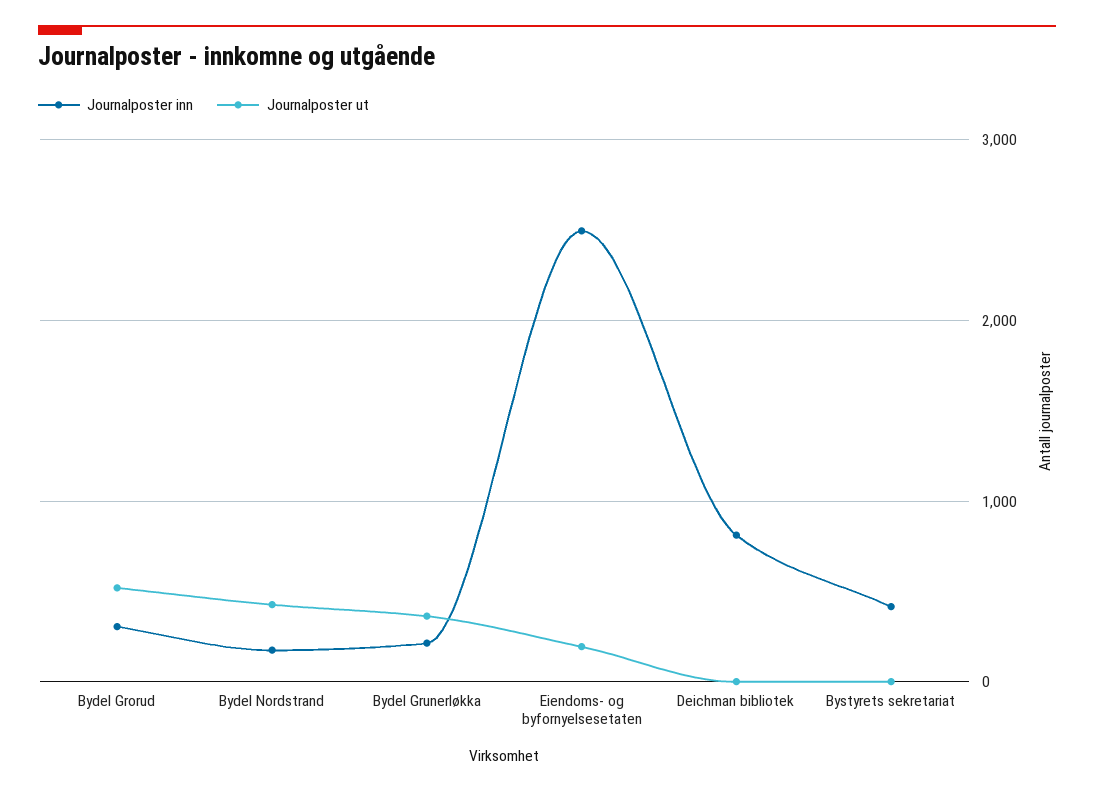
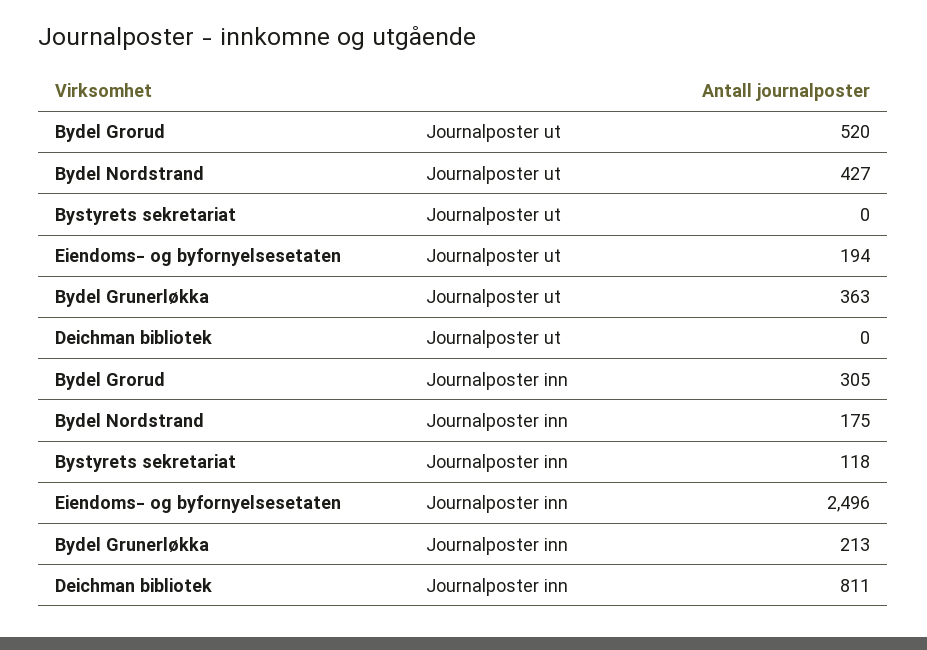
Journalposter inn, Bystyrets sekretariat: 400 -> 118

